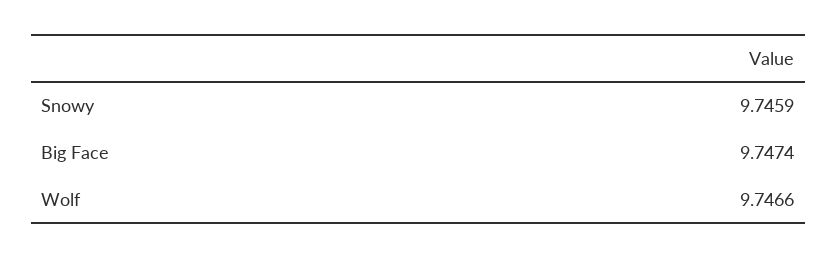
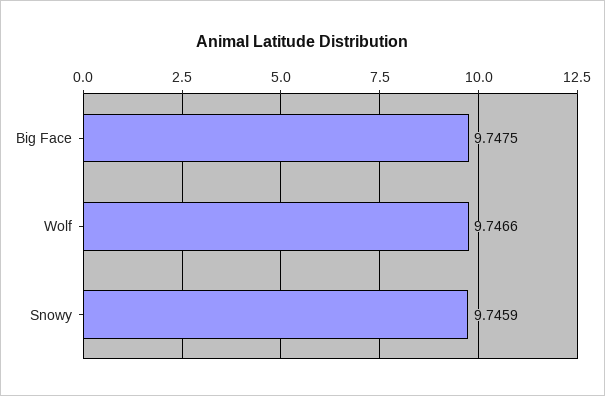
Big Face: 9.7474 -> 9.7475

